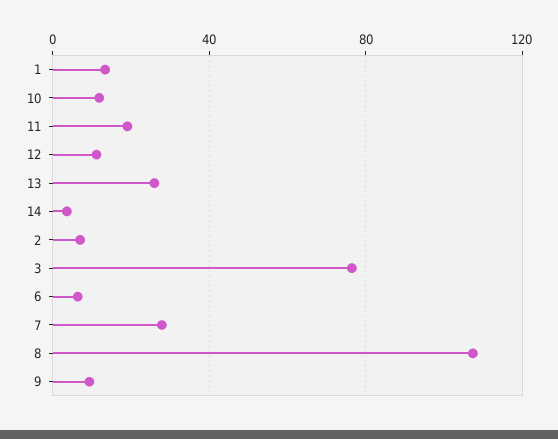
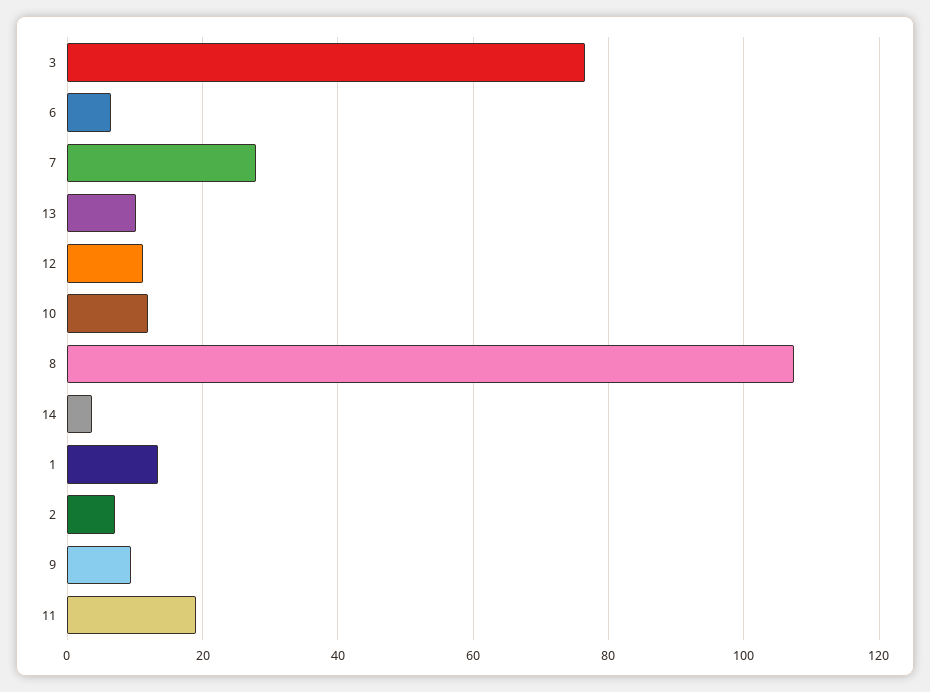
13: 25 -> 10

